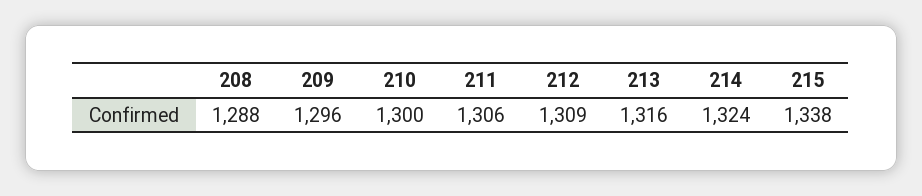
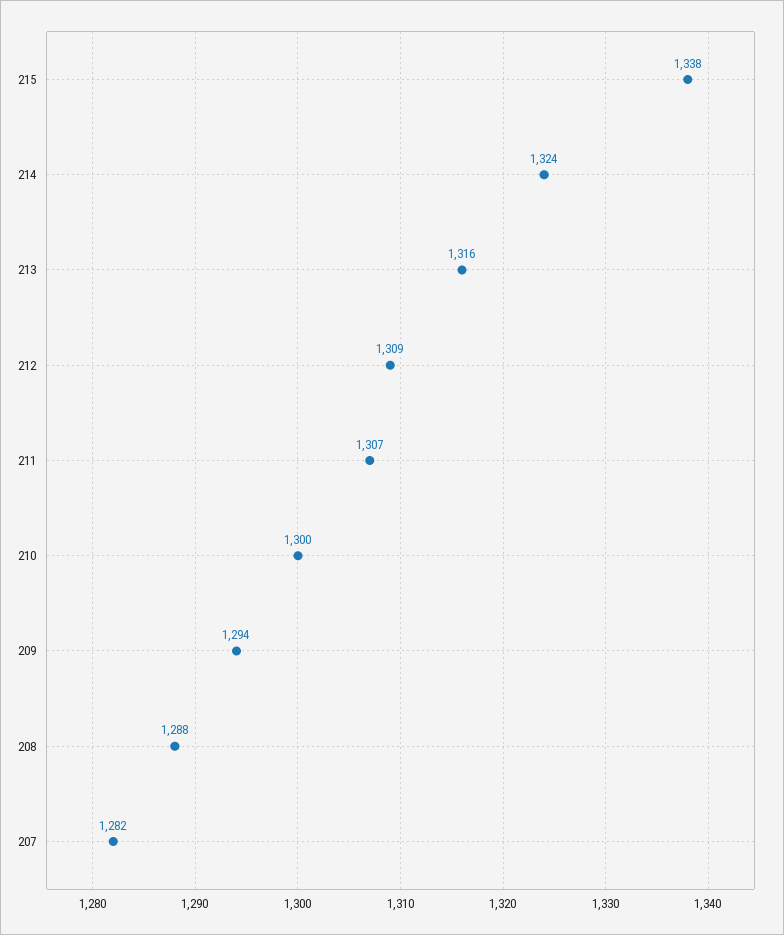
209: 1296 -> 1294
211: 1306 -> 1307
207: none -> 1282

